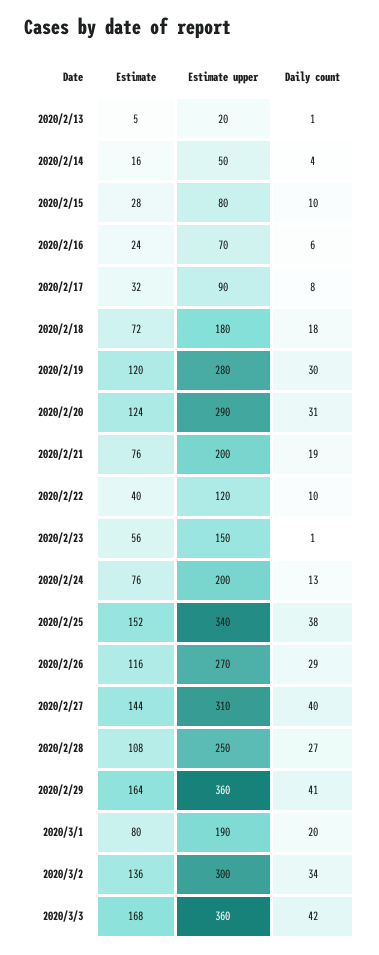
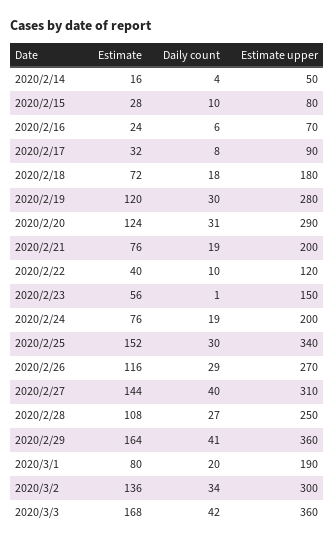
Estimate, 2020/2/13: 5 -> none
Estimate upper, 2020/2/13: 20 -> none
Daily count, 2020/2/13: 1 -> none
Daily count, 2020/2/24: 13 -> 19
Daily count, 2020/2/25: 38 -> 30

